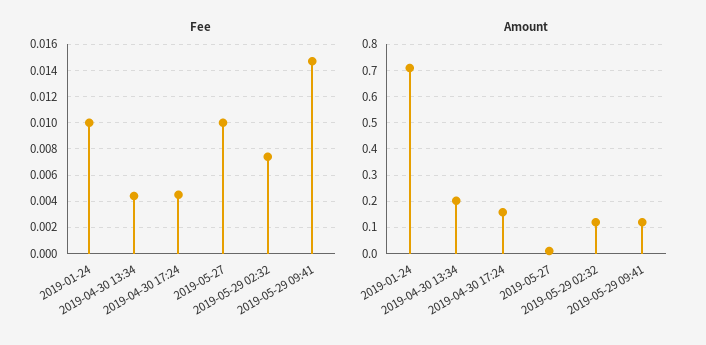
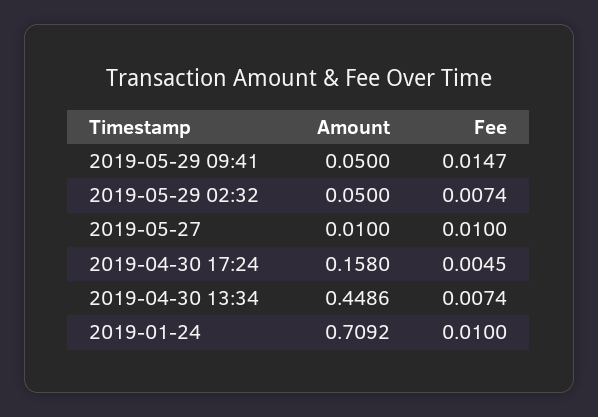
Fee, 2019-04-30 13:34: 0.0045 -> 0.0074
Amount, 2019-04-30 13:34: 0.2 -> 0.4486
Amount, 2019-05-29 02:32: 0.125 -> 0.05
Amount, 2019-05-29 09:41: 0.125 -> 0.05

